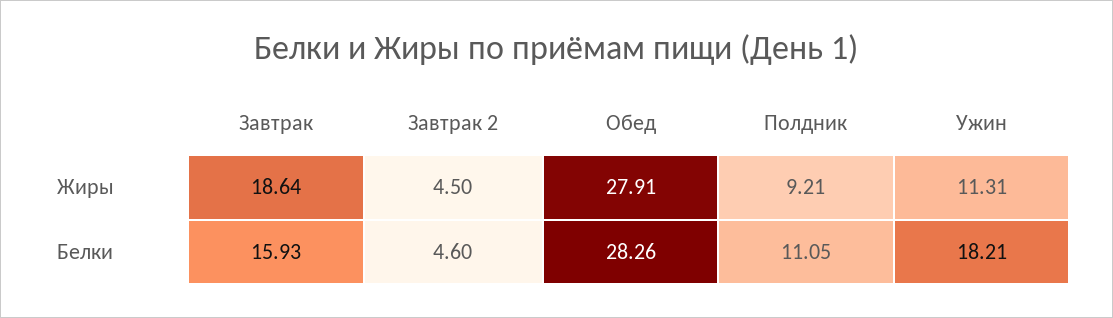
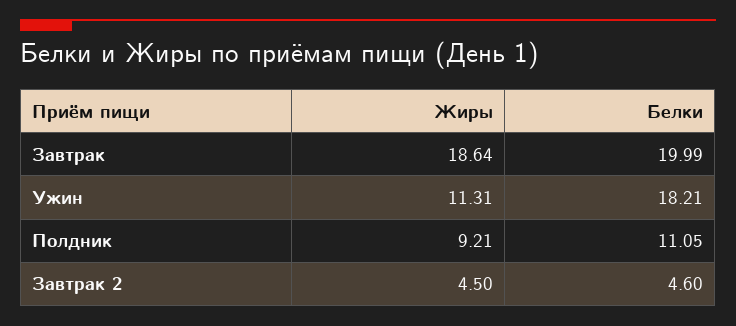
Обед, Жиры: 27.91 -> none
Завтрак, Белки: 15.93 -> 19.99
Обед, Белки: 28.26 -> none

